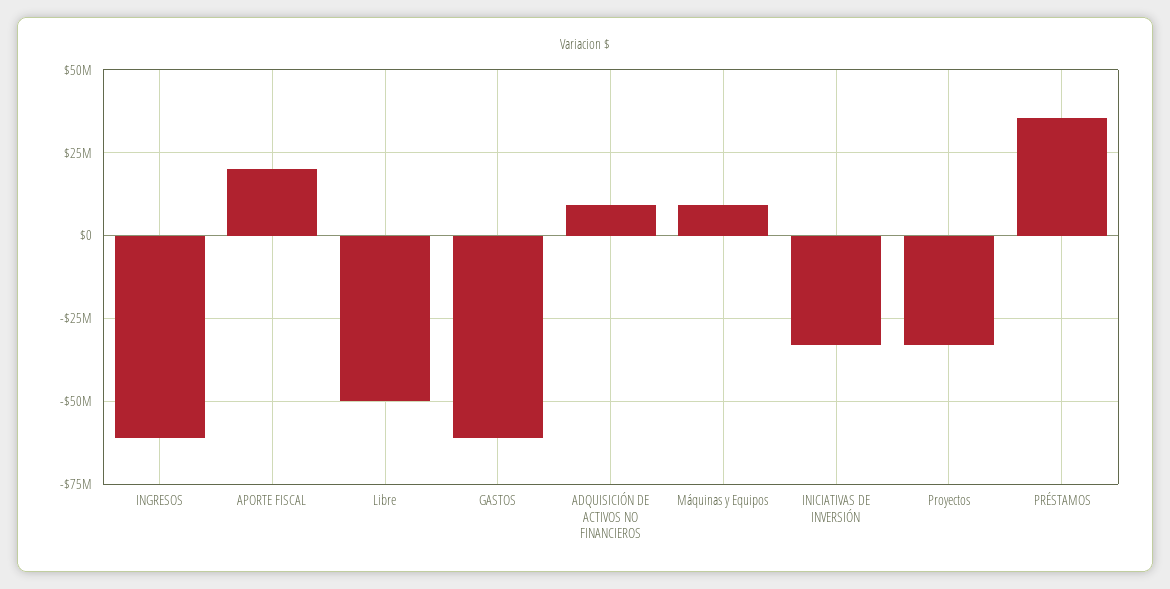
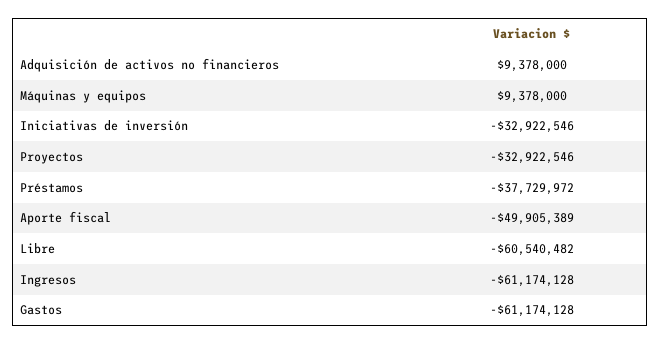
APORTE FISCAL: 20000000 -> -49905389
Libre: -50000000 -> -60540482
PRÉSTAMOS: 35000000 -> -37729972

